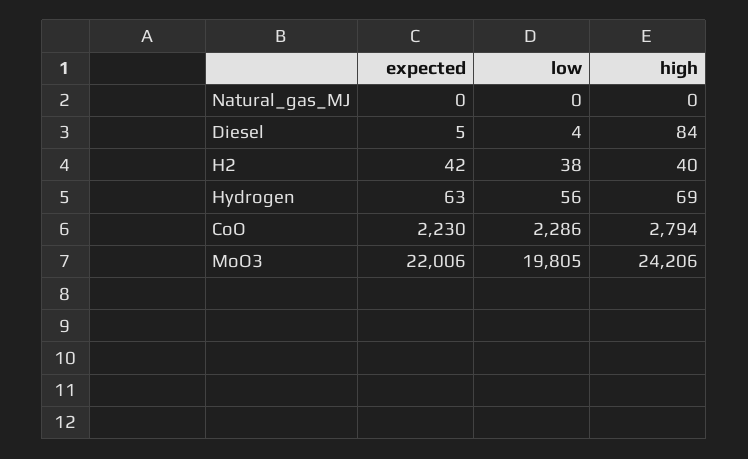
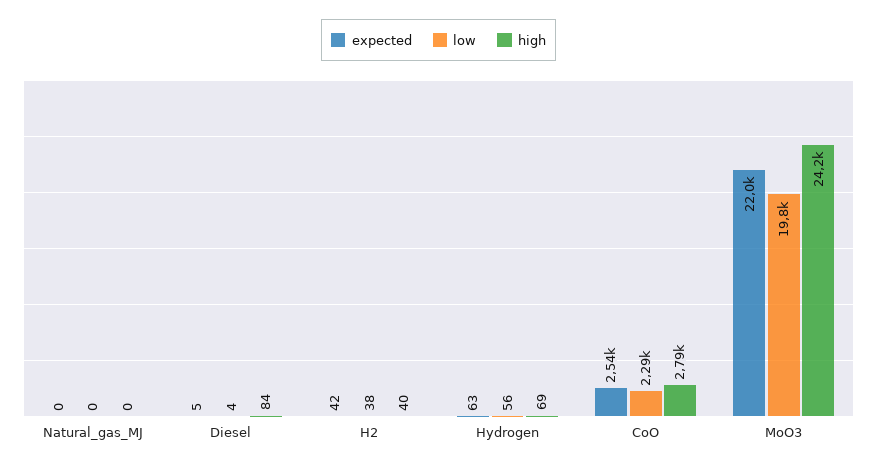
expected, CoO: 2230 -> 2540

